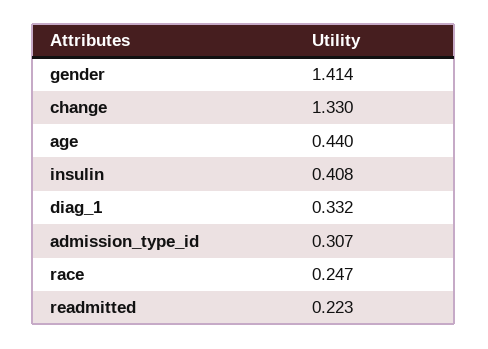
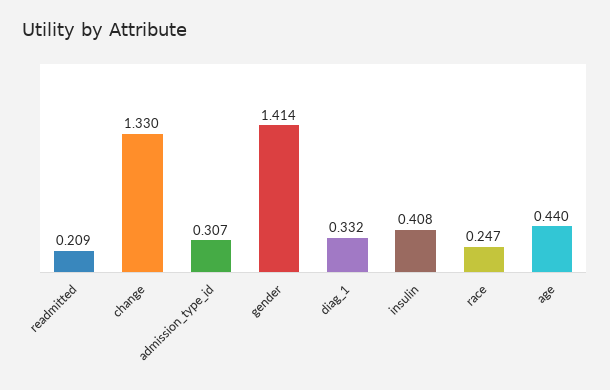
readmitted: 0.223 -> 0.209

